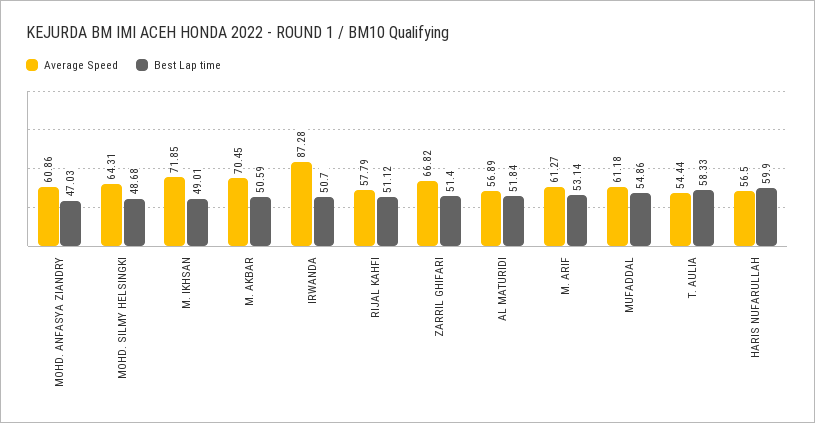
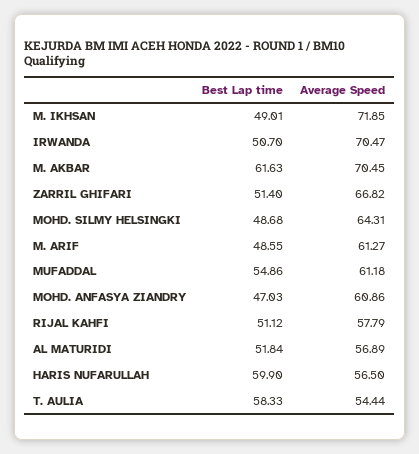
Best Lap time, M. AKBAR: 50.59 -> 61.63
Average Speed, IRWANDA: 87.28 -> 70.47
Best Lap time, M. ARIF: 53.14 -> 48.55

